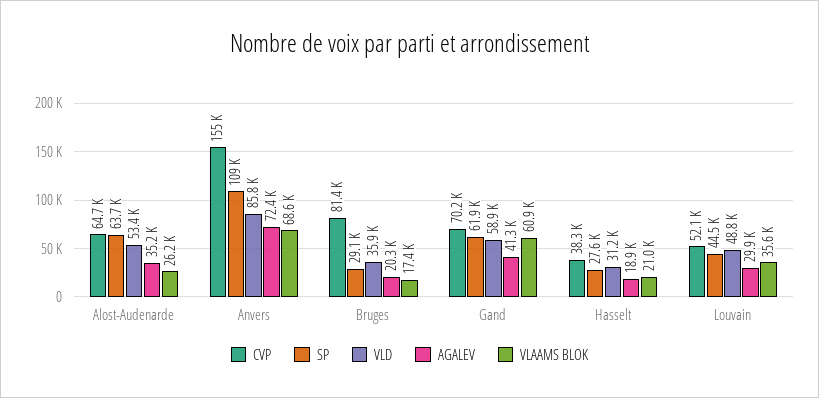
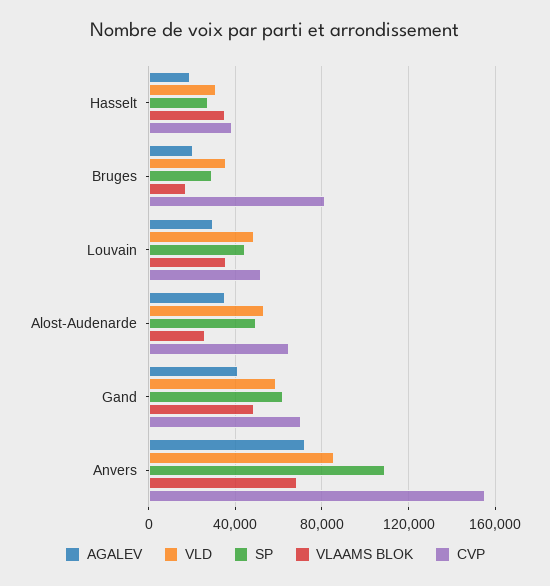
SP, Alost-Audenarde: 63700 -> 50000
VLAAMS BLOK, Gand: 60900 -> 50000
VLAAMS BLOK, Hasselt: 21000 -> 35000

